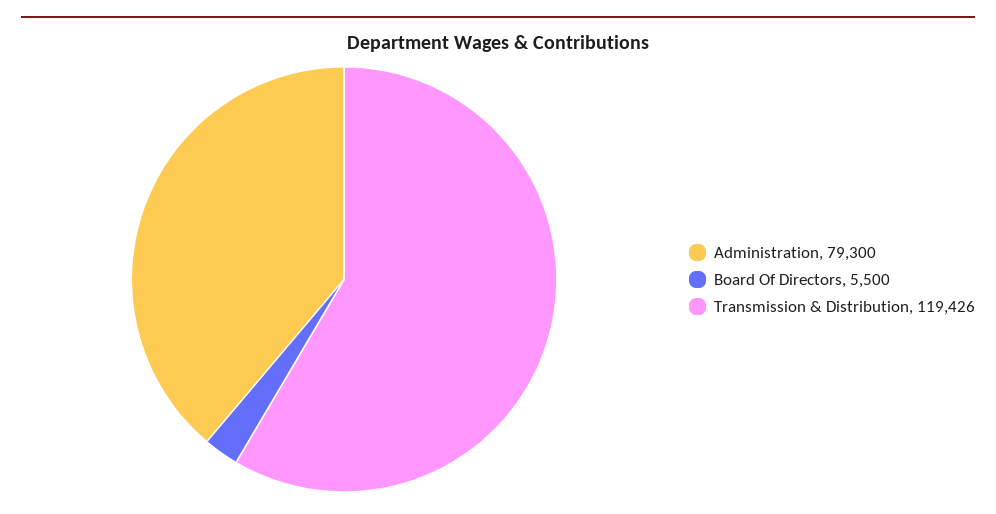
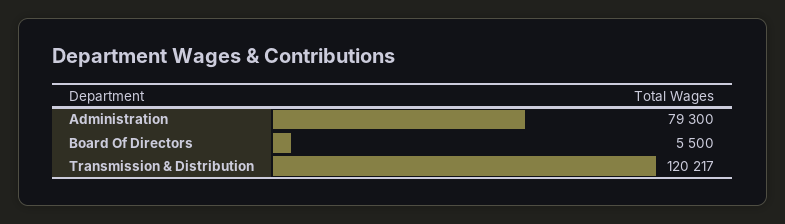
Transmission & Distribution: 119426 -> 120217

